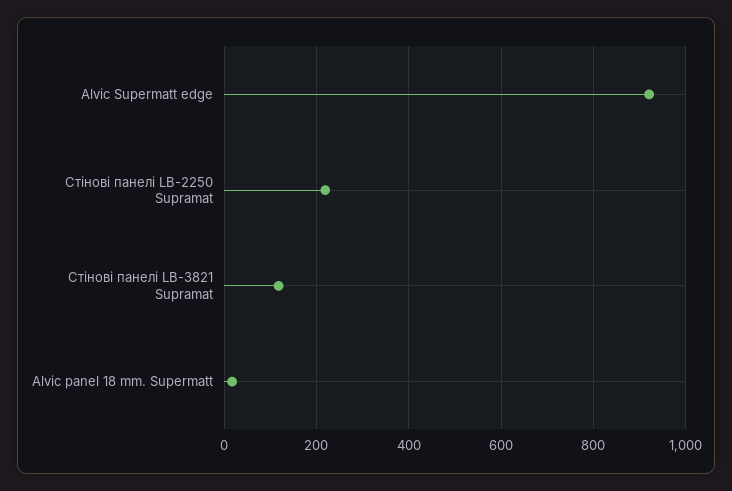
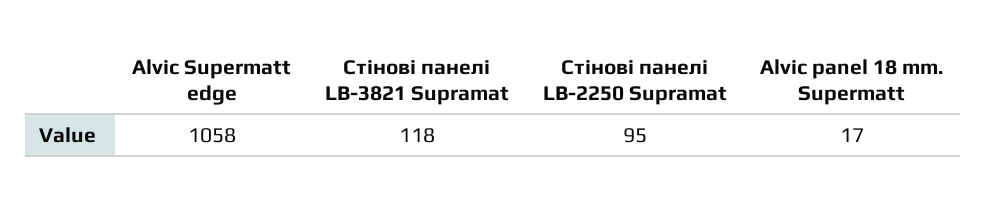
Alvic Supermatt edge: 920 -> 1058
Стінові панелі LB-2250 Supramat: 220 -> 95

